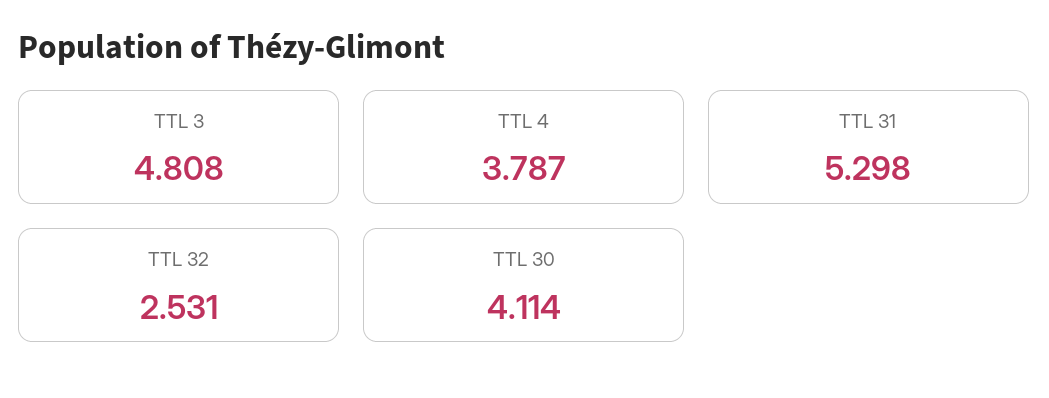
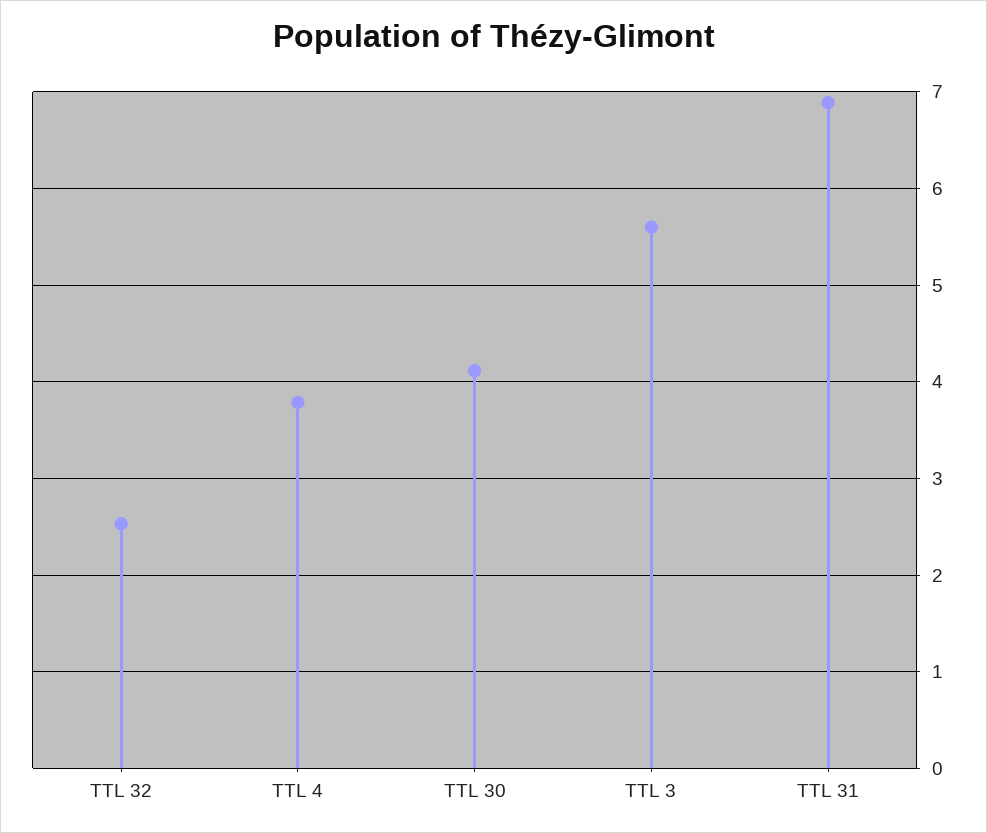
TTL 3: 4.808 -> 5.6
TTL 31: 5.298 -> 6.9

